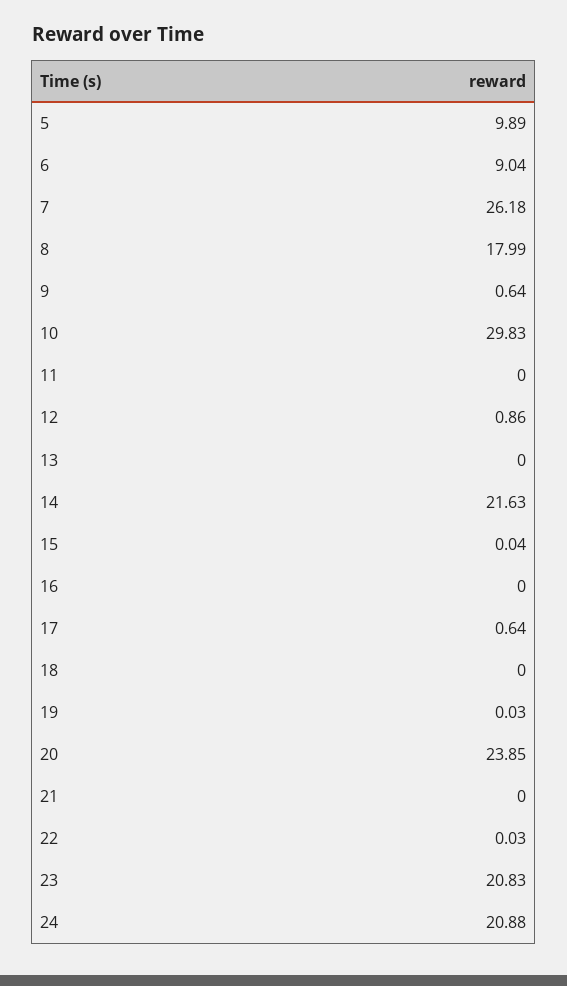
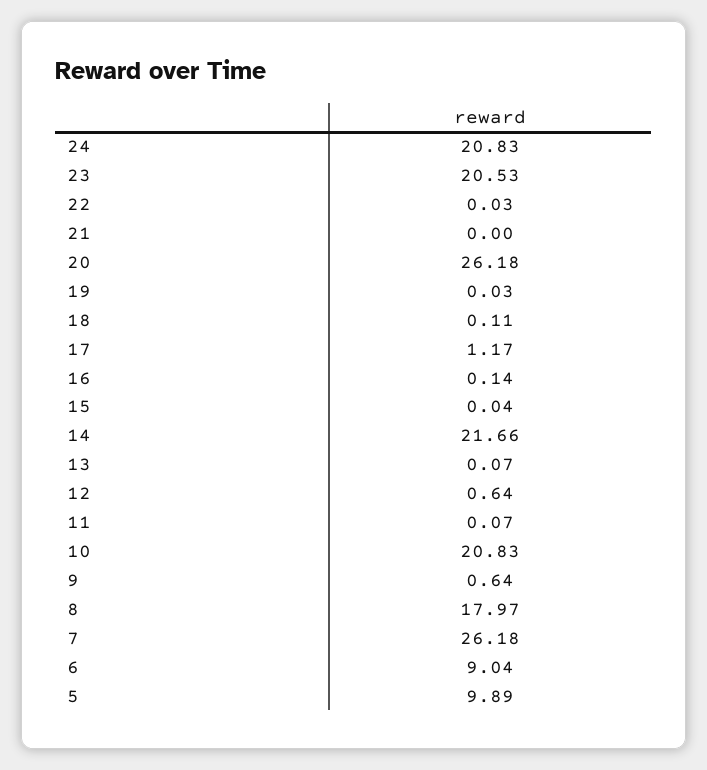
8: 17.99 -> 17.97
10: 29.83 -> 20.83
11: 0 -> 0.07
12: 0.86 -> 0.64
13: 0 -> 0.07
14: 21.63 -> 21.66
16: 0 -> 0.14
17: 0.64 -> 1.17
18: 0 -> 0.11
20: 23.85 -> 26.18
23: 20.83 -> 20.53
24: 20.88 -> 20.83

